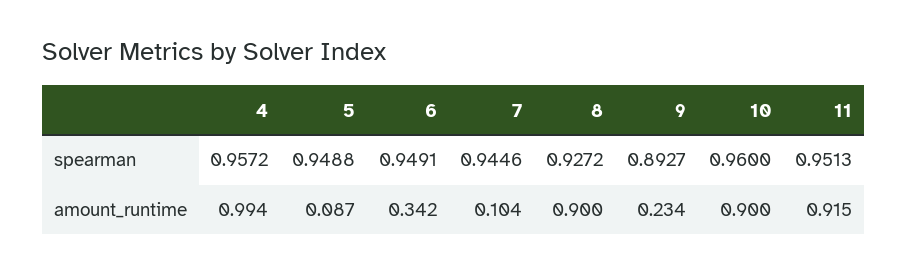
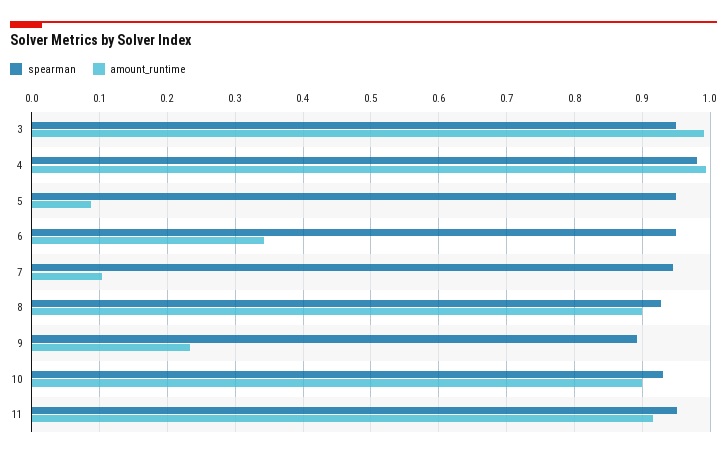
spearman, 4: 0.9572 -> 0.98
spearman, 10: 0.96 -> 0.93
spearman, 3: none -> 0.95
amount_runtime, 3: none -> 0.99

